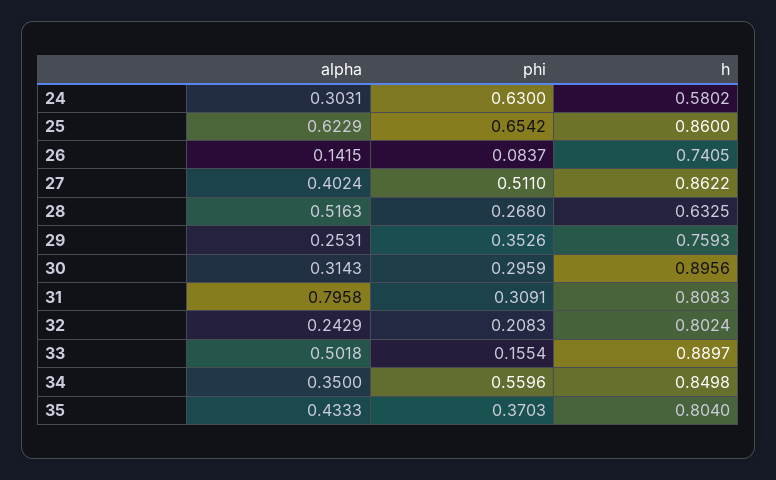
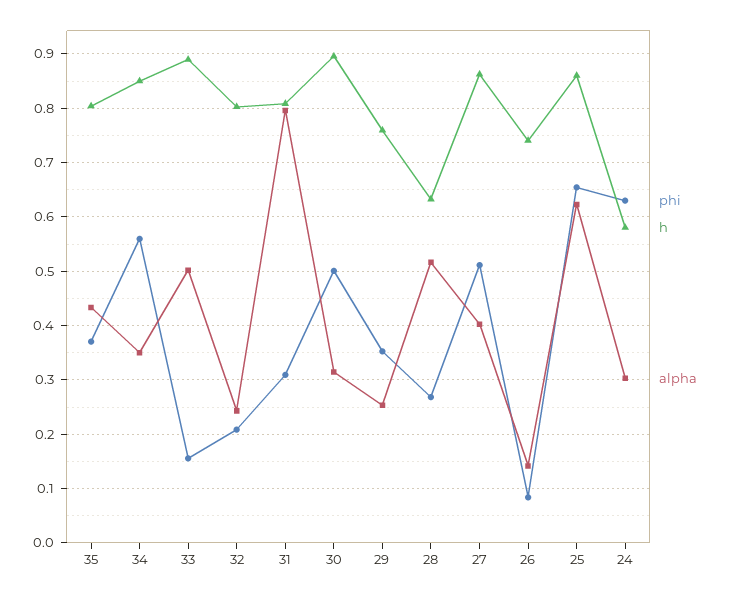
phi, 30: 0.2959 -> 0.5

